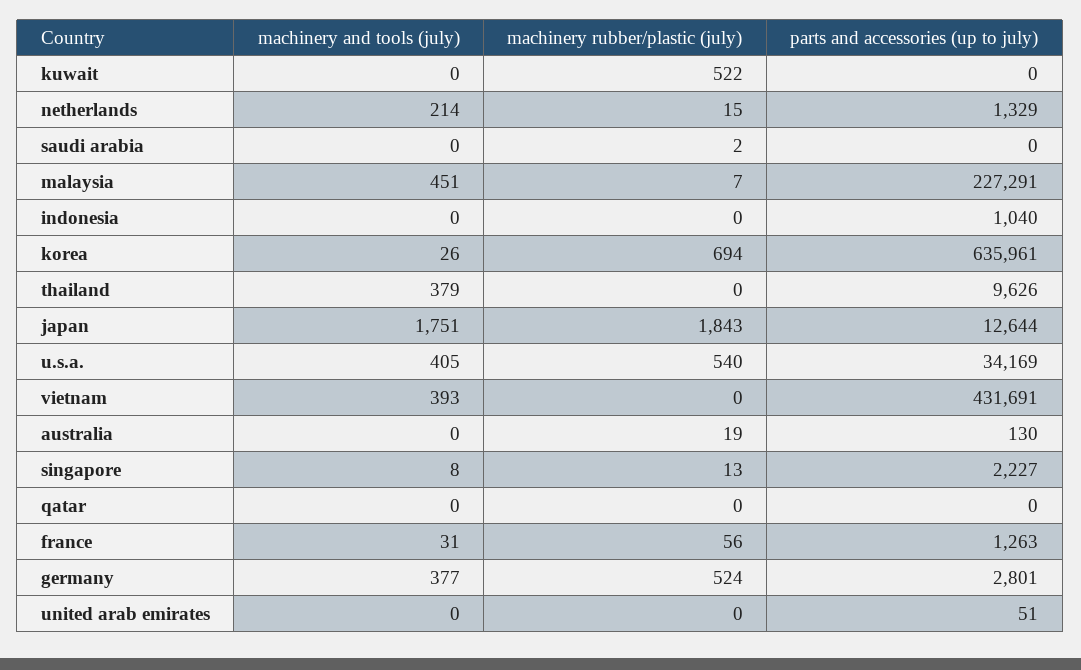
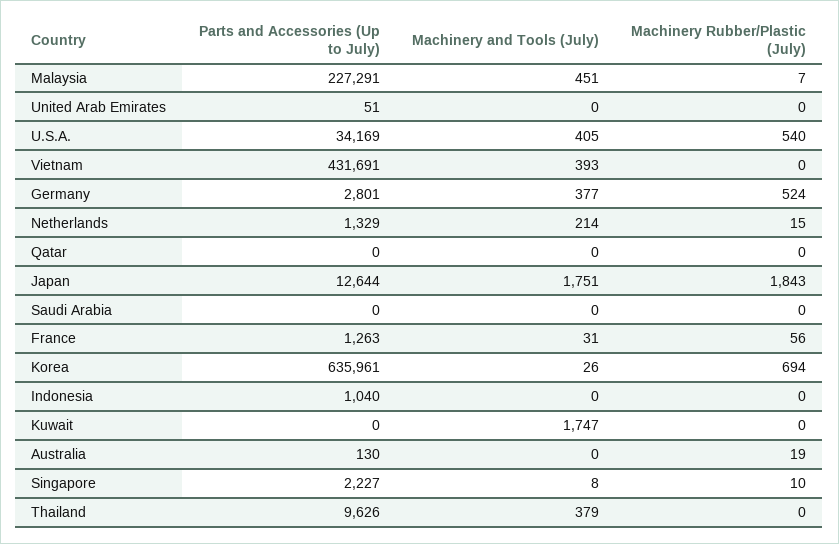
machinery and tools (july), kuwait: 0 -> 1747
machinery rubber/plastic (july), kuwait: 522 -> 0
machinery rubber/plastic (july), saudi arabia: 2 -> 0
machinery rubber/plastic (july), singapore: 13 -> 10

